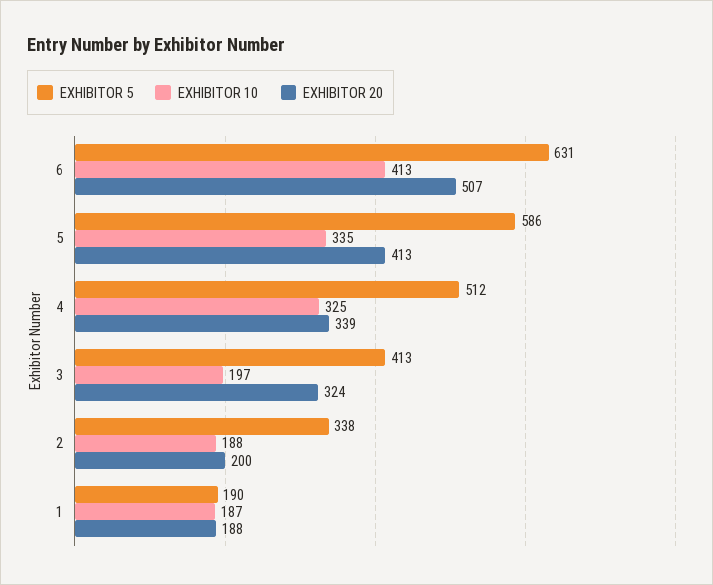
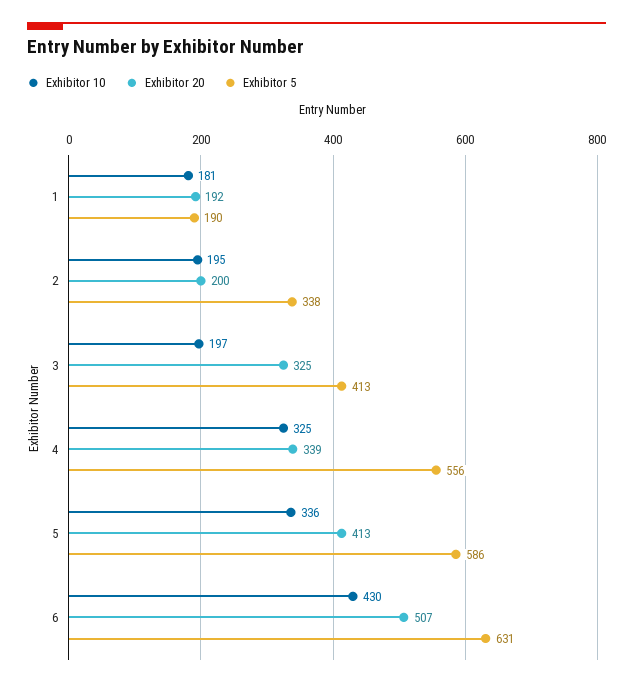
EXHIBITOR 10, 6: 413 -> 430
EXHIBITOR 10, 5: 335 -> 336
EXHIBITOR 5, 4: 512 -> 556
EXHIBITOR 20, 3: 324 -> 325
EXHIBITOR 10, 2: 188 -> 195
EXHIBITOR 10, 1: 187 -> 181
EXHIBITOR 20, 1: 188 -> 192

